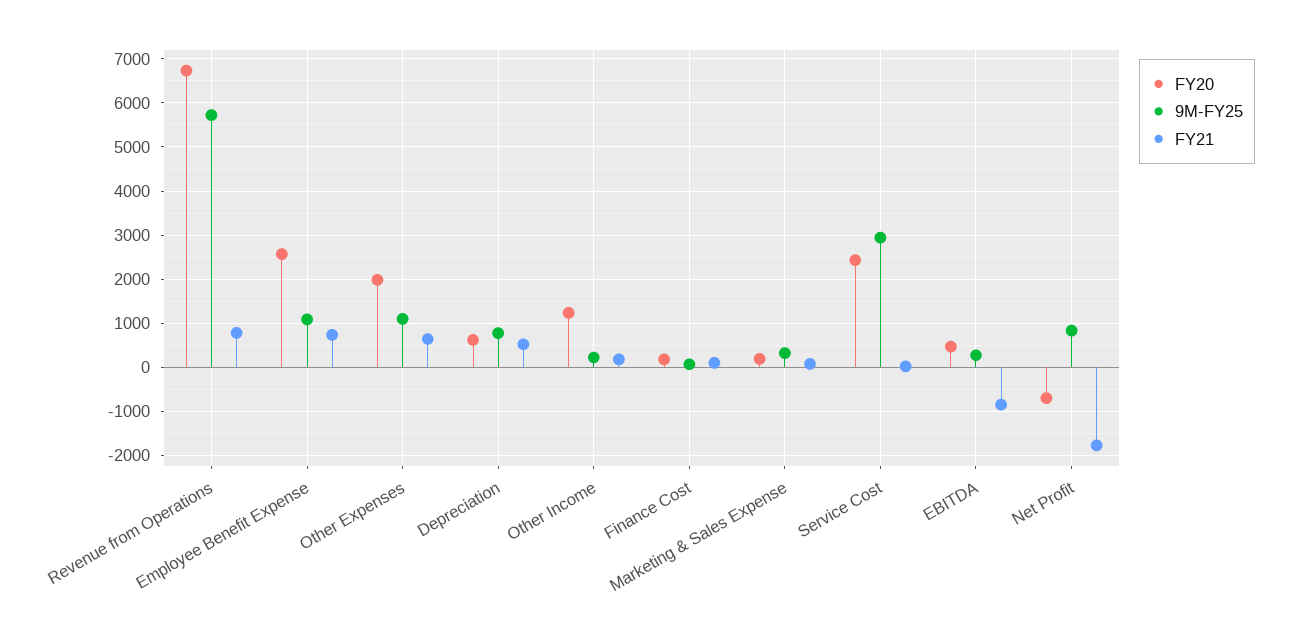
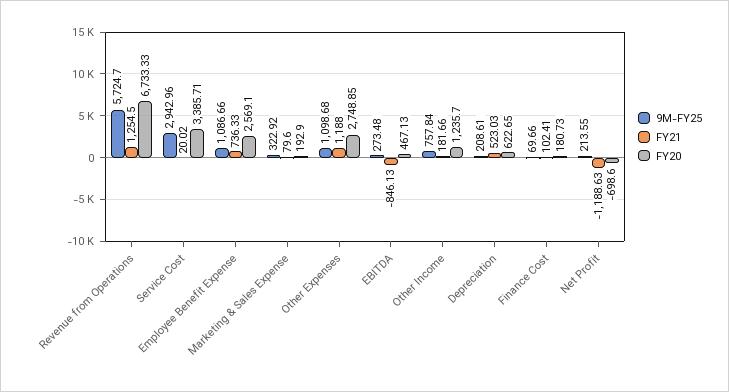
FY21, Revenue from Operations: 800 -> 1254.5
FY20, Other Expenses: 2000 -> 2748.85
FY21, Other Expenses: 600 -> 1188
9M-FY25, Depreciation: 800 -> 208.61
9M-FY25, Other Income: 200 -> 757.84
FY20, Service Cost: 2400 -> 3385.71
9M-FY25, Net Profit: 800 -> 213.55
FY21, Net Profit: -1800 -> -1188.63

